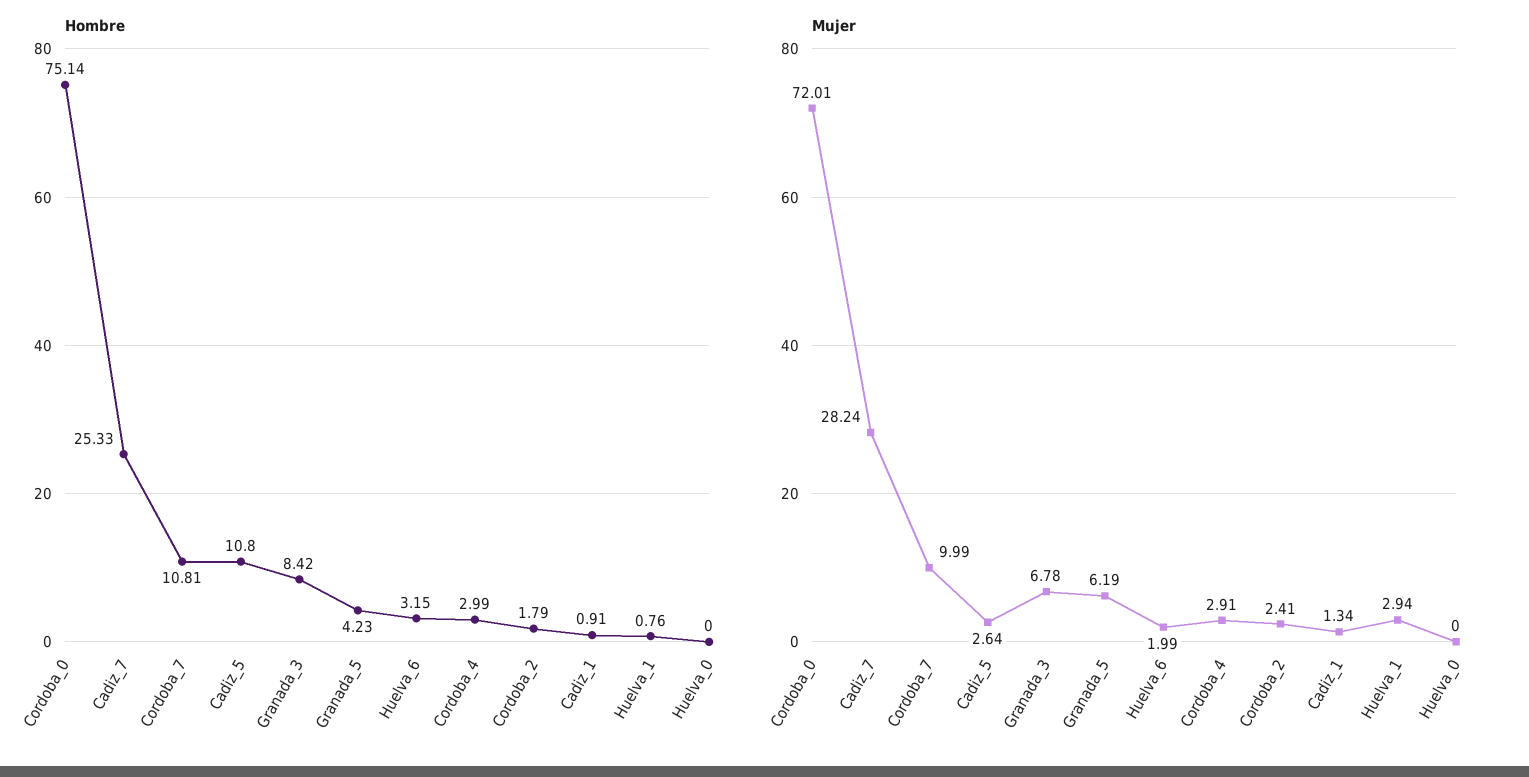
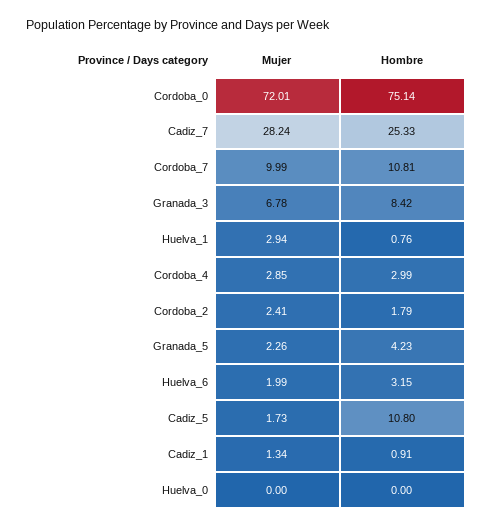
Mujer, Cadiz_5: 2.64 -> 1.73
Mujer, Granada_5: 6.19 -> 2.26
Mujer, Cordoba_4: 2.91 -> 2.85

